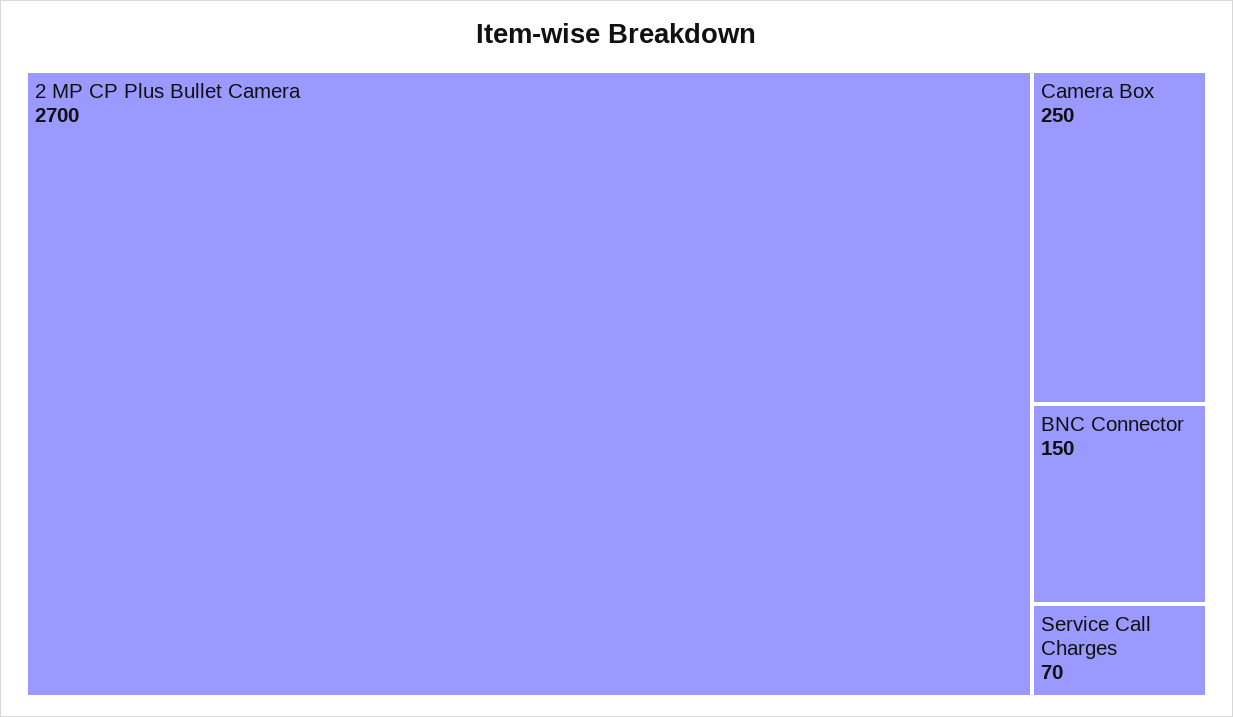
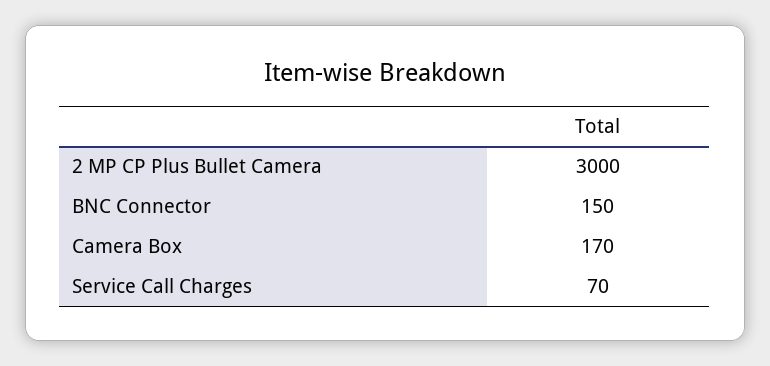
2 MP CP Plus Bullet Camera: 2700 -> 3000
Camera Box: 250 -> 170

